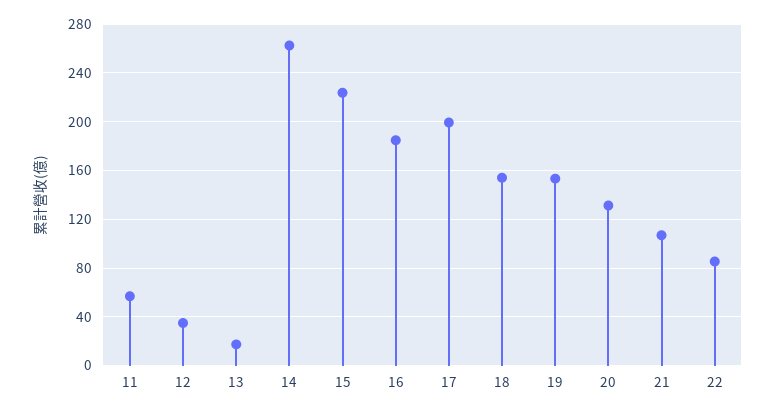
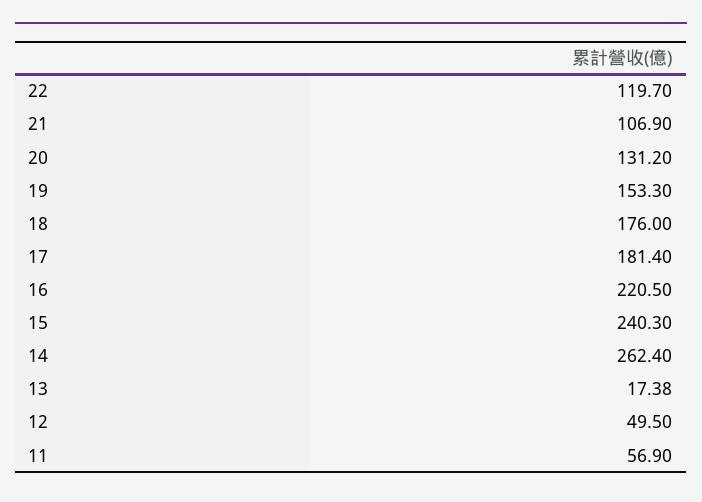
12: 35 -> 49.5
15: 225 -> 240.3
16: 185 -> 220.5
17: 200 -> 181.4
18: 155 -> 176
22: 85 -> 119.7

